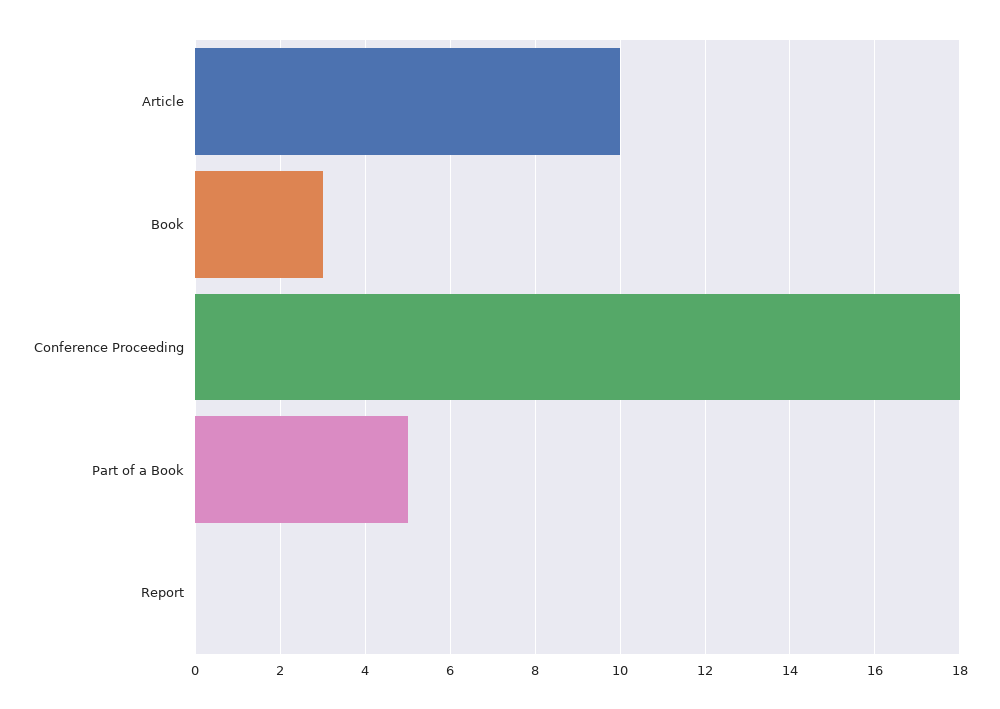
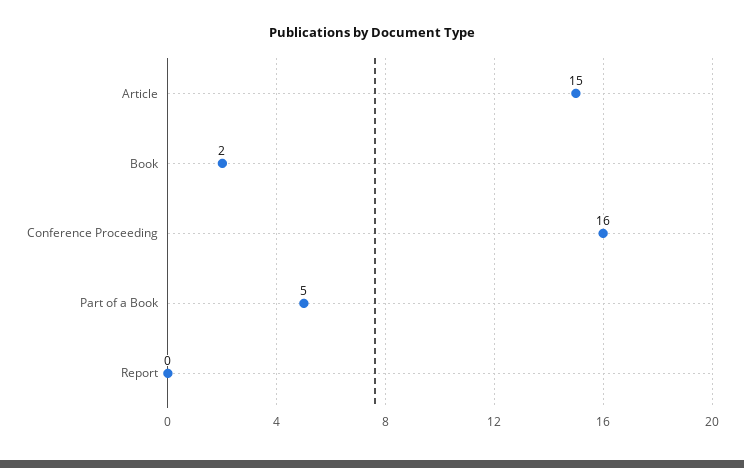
Article: 10 -> 15
Book: 3 -> 2
Conference Proceeding: 18 -> 16

